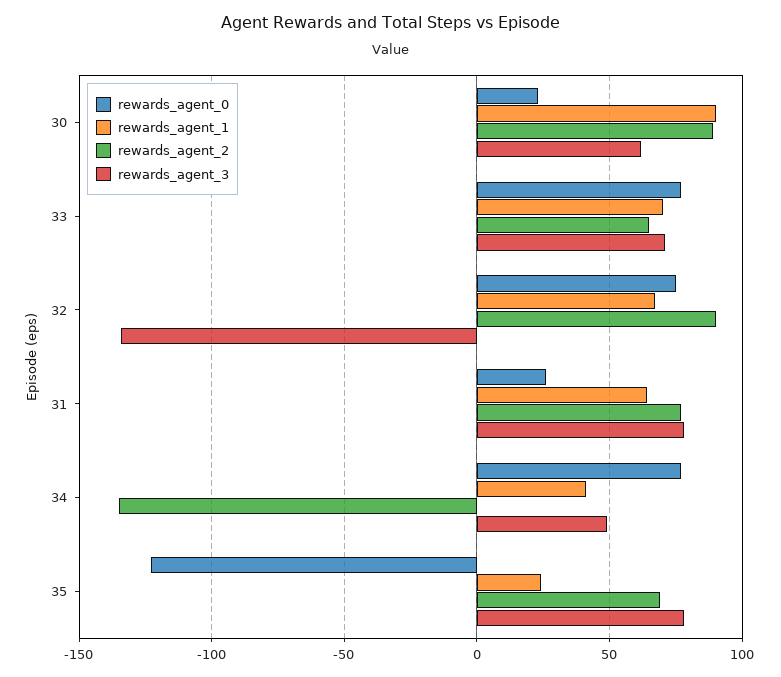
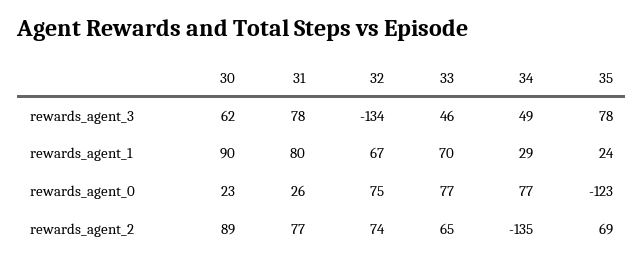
rewards_agent_3, 33: 70 -> 46
rewards_agent_2, 32: 90 -> 74
rewards_agent_1, 31: 65 -> 80
rewards_agent_1, 34: 40 -> 29

